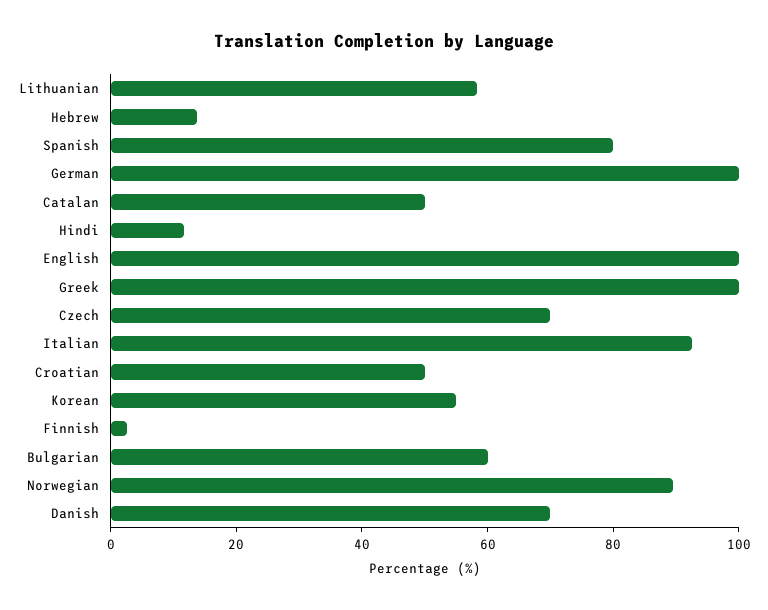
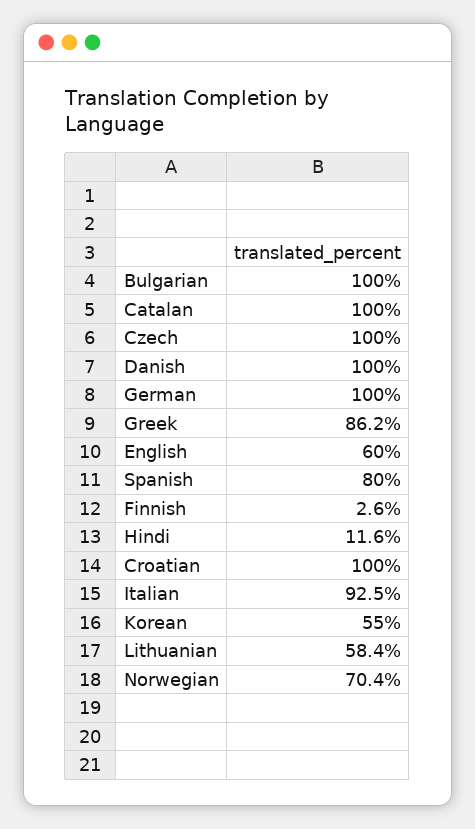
Hebrew: 15 -> none
Catalan: 50 -> 100
English: 100 -> 60
Greek: 100 -> 86.2
Czech: 70 -> 100
Croatian: 50 -> 100
Bulgarian: 60 -> 100
Norwegian: 90 -> 70.4
Danish: 70 -> 100

